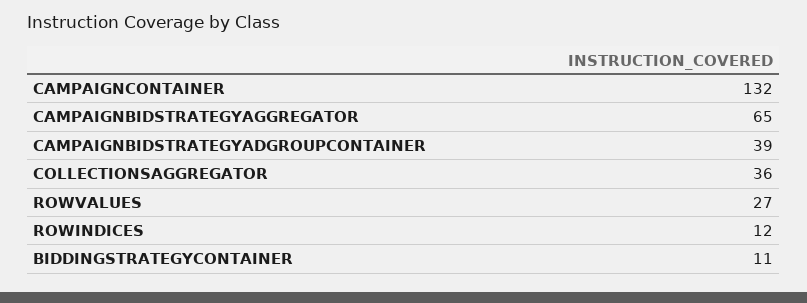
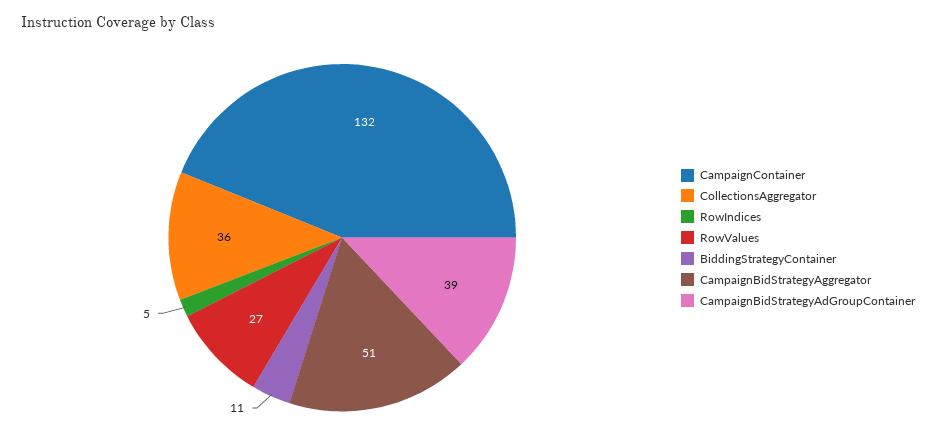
CAMPAIGNBIDSTRATEGYAGGREGATOR: 65 -> 51
ROWINDICES: 12 -> 5

